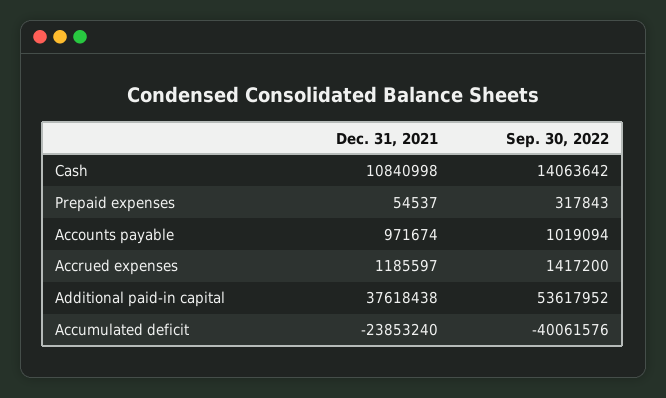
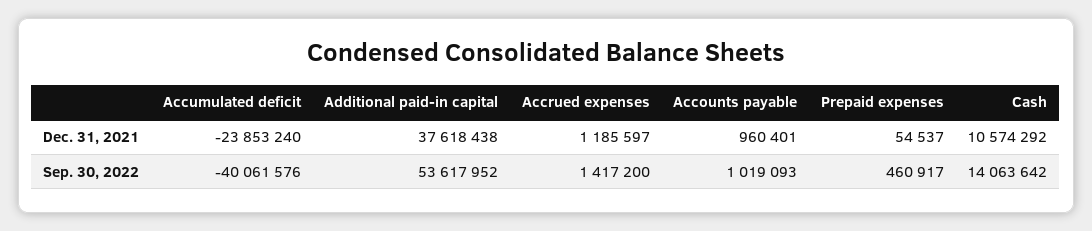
Dec. 31, 2021, Cash: 10840998 -> 10574292
Sep. 30, 2022, Prepaid expenses: 317843 -> 460917
Dec. 31, 2021, Accounts payable: 971674 -> 960401
Sep. 30, 2022, Accounts payable: 1019094 -> 1019093

